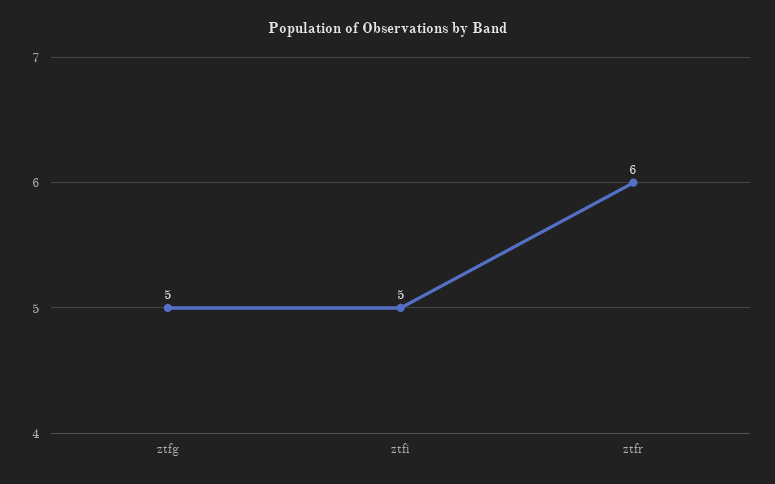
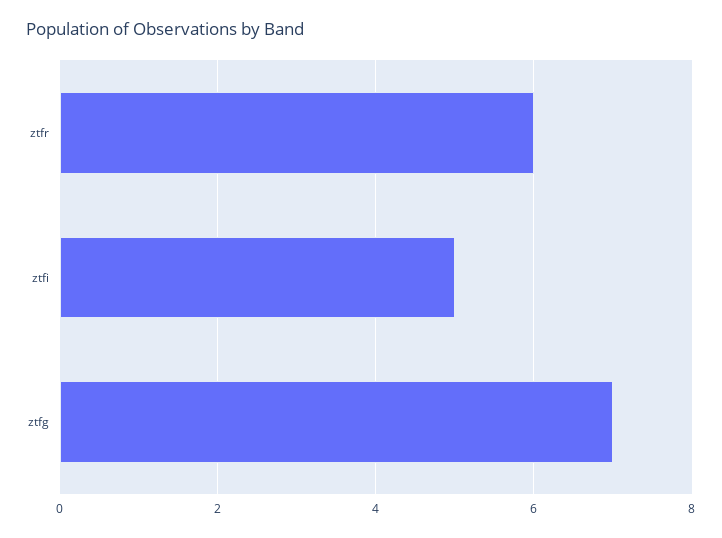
ztfg: 5 -> 7

